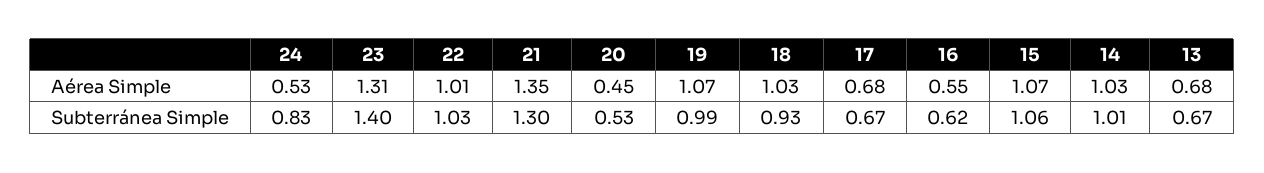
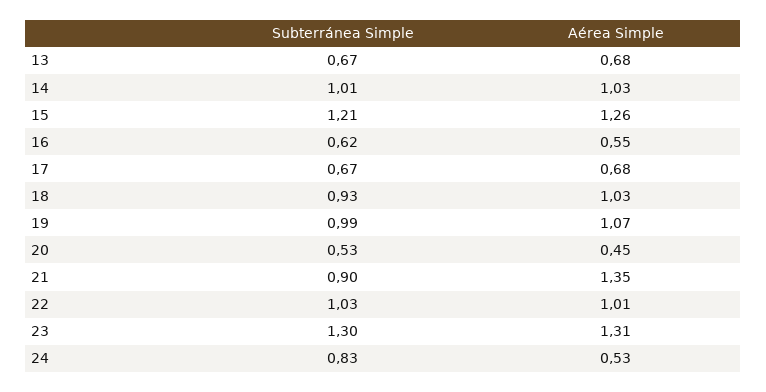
15, Aérea Simple: 1.07 -> 1.26
23, Subterránea Simple: 1.4 -> 1.3
21, Subterránea Simple: 1.3 -> 0.9
15, Subterránea Simple: 1.06 -> 1.21

